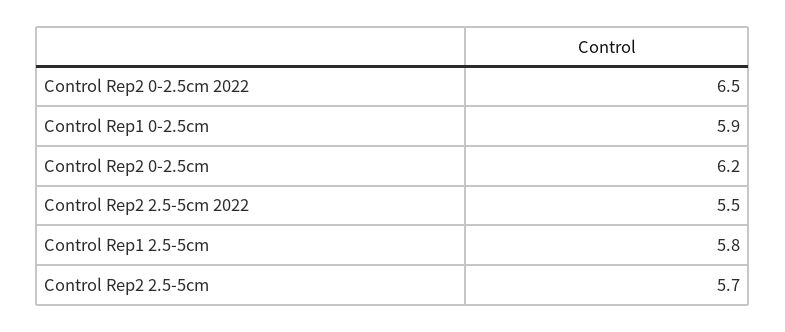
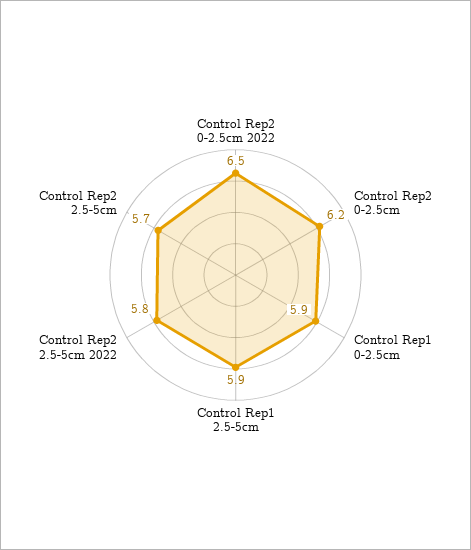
Control Rep2 2.5-5cm 2022: 5.5 -> 5.8
Control Rep1 2.5-5cm: 5.8 -> 5.9

